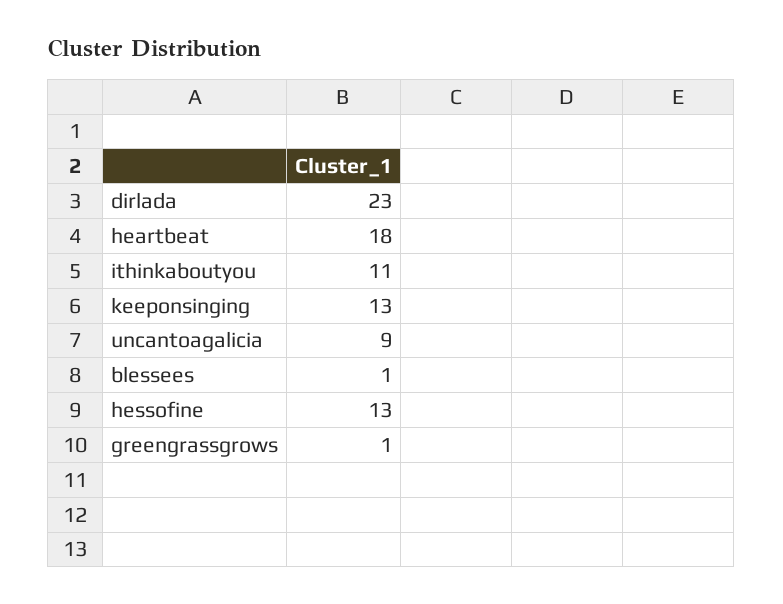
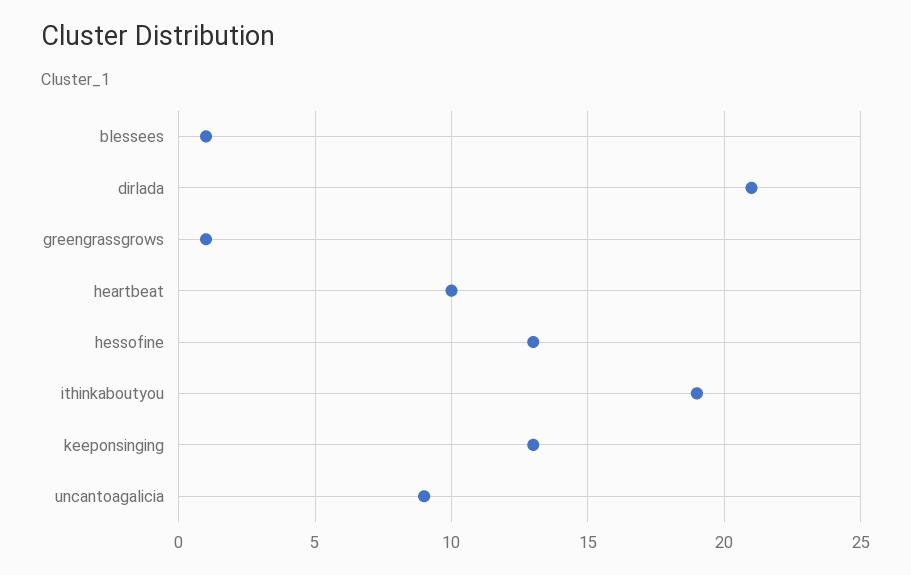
dirlada: 23 -> 21
heartbeat: 18 -> 10
ithinkaboutyou: 11 -> 19

